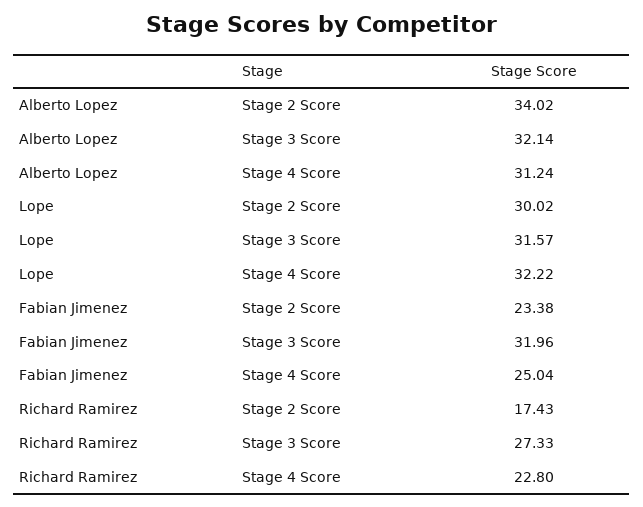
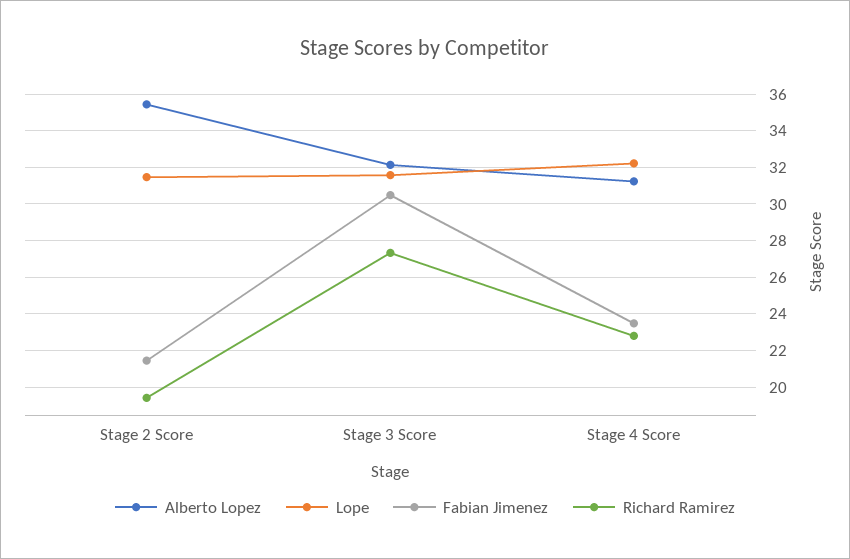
Alberto Lopez, Stage 2 Score: 34.02 -> 35.5
Lope, Stage 2 Score: 30.02 -> 31.5
Fabian Jimenez, Stage 2 Score: 23.38 -> 21.5
Fabian Jimenez, Stage 3 Score: 31.96 -> 30.5
Fabian Jimenez, Stage 4 Score: 25.04 -> 23.5
Richard Ramirez, Stage 2 Score: 17.43 -> 19.5

